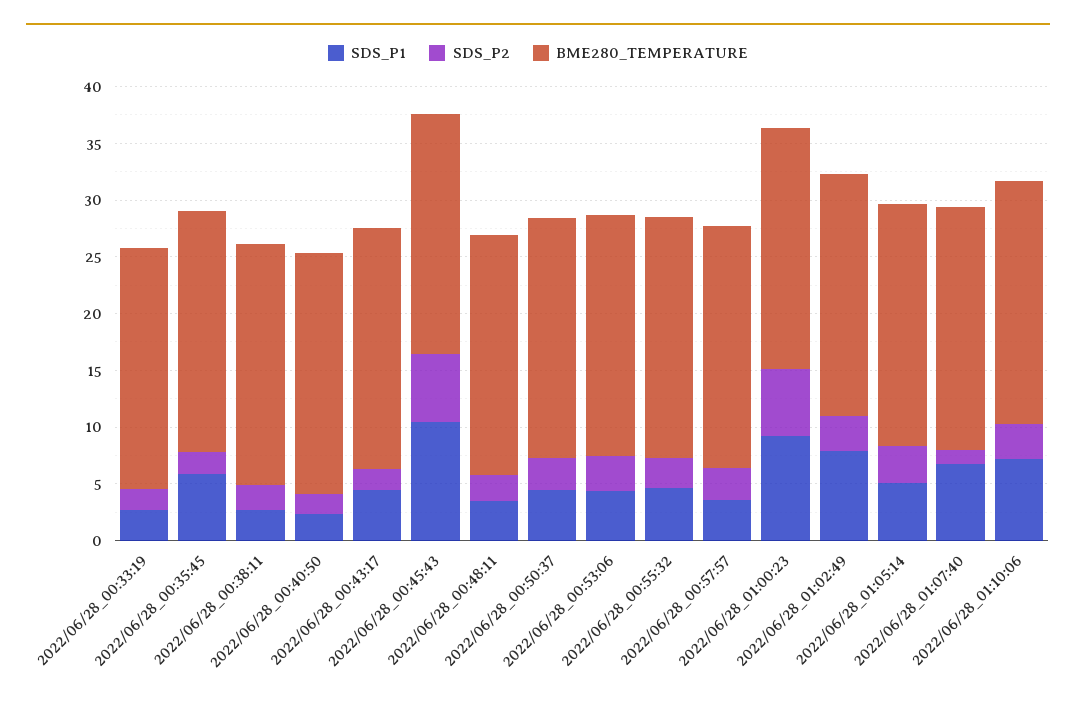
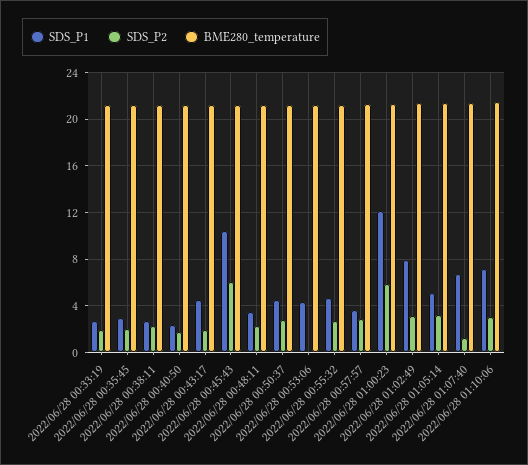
SDS_P1, 2022/06/28_00:35:45: 6 -> 3
SDS_P2, 2022/06/28_00:53:06: 3 -> 0
SDS_P1, 2022/06/28_01:00:23: 9 -> 12

